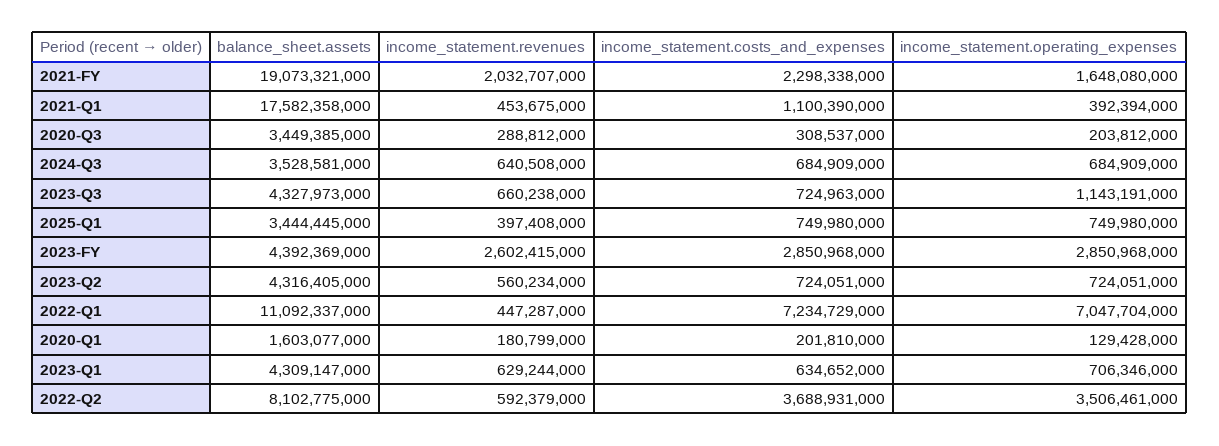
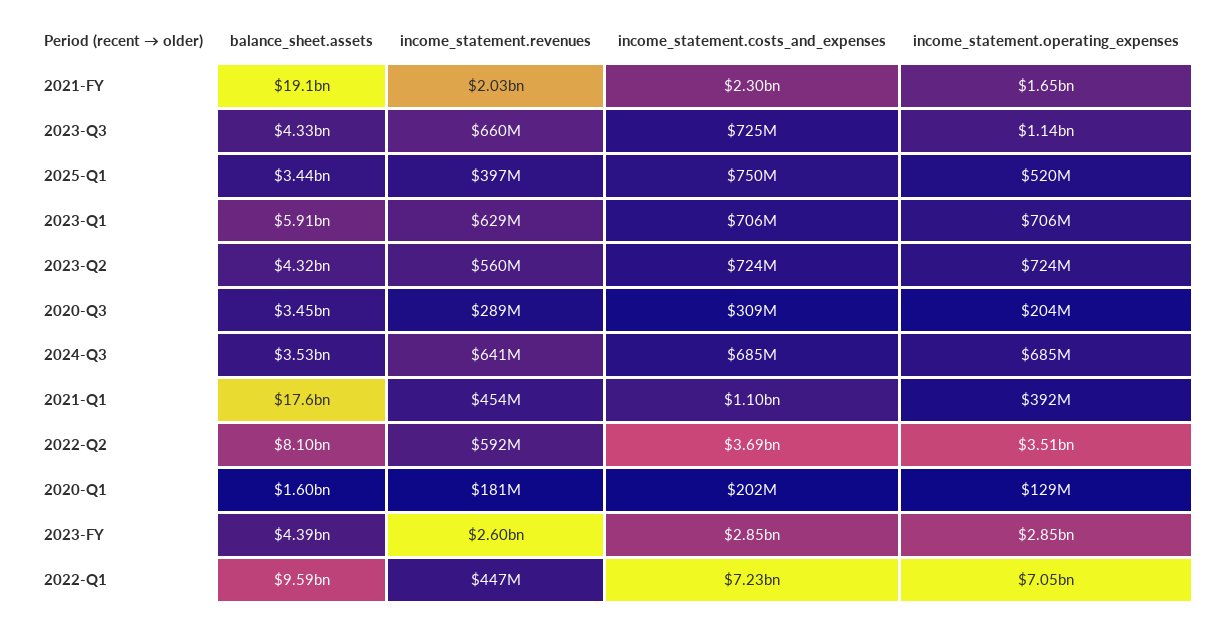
income_statement.operating_expenses, 2025-Q1: 749980000 -> 520000000
balance_sheet.assets, 2022-Q1: 11092337000 -> 9590000000
balance_sheet.assets, 2023-Q1: 4309147000 -> 5910000000
income_statement.costs_and_expenses, 2023-Q1: 634652000 -> 706000000

